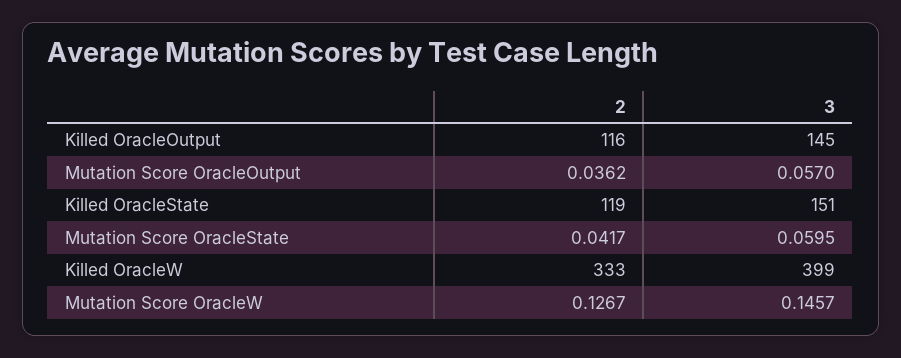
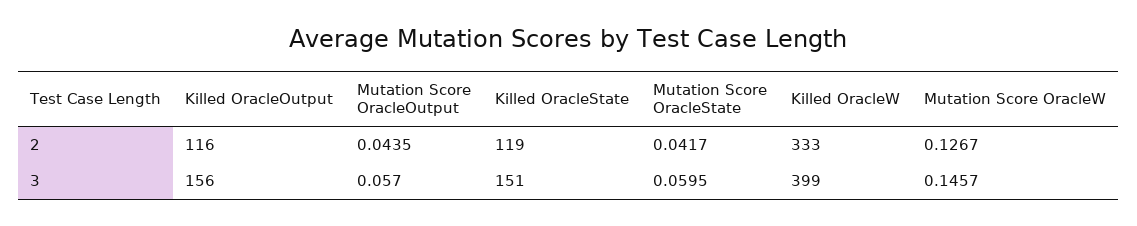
3, Killed OracleOutput: 145 -> 156
2, Mutation Score OracleOutput: 0.0362 -> 0.0435

